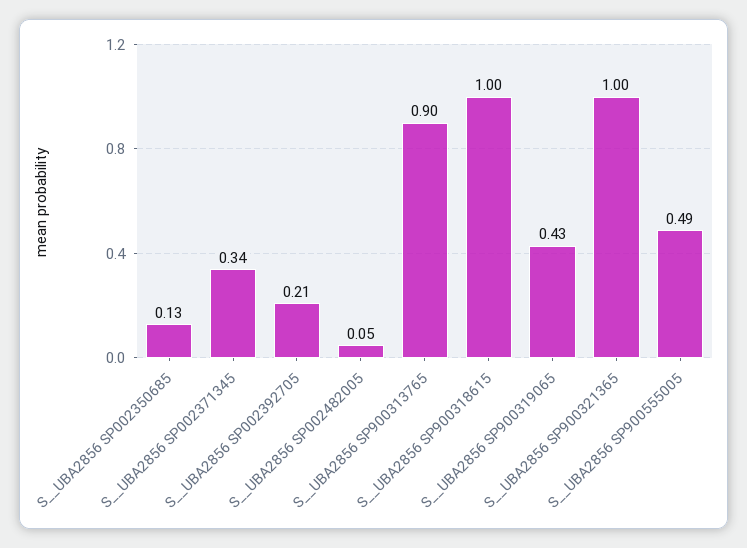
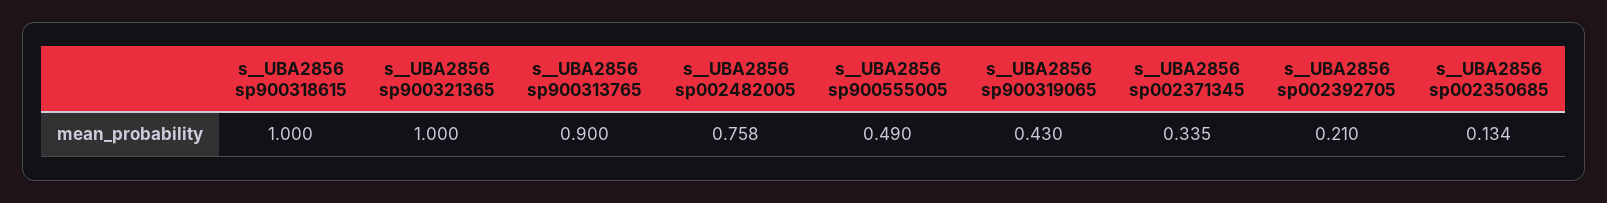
S__UBA2856 SP002482005: 0.05 -> 0.758

